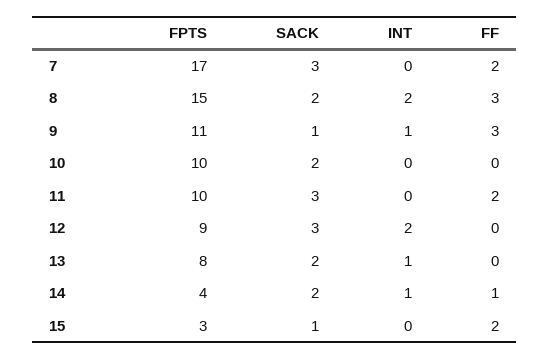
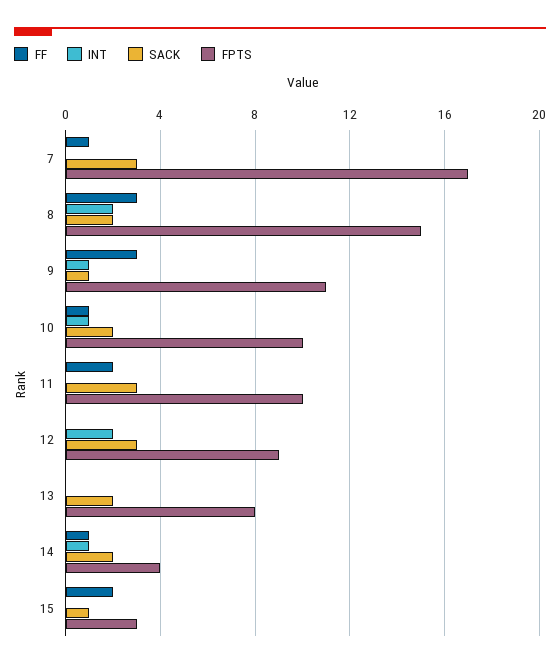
FF, 7: 2 -> 1
INT, 10: 0 -> 1
FF, 10: 0 -> 1
INT, 13: 1 -> 0

